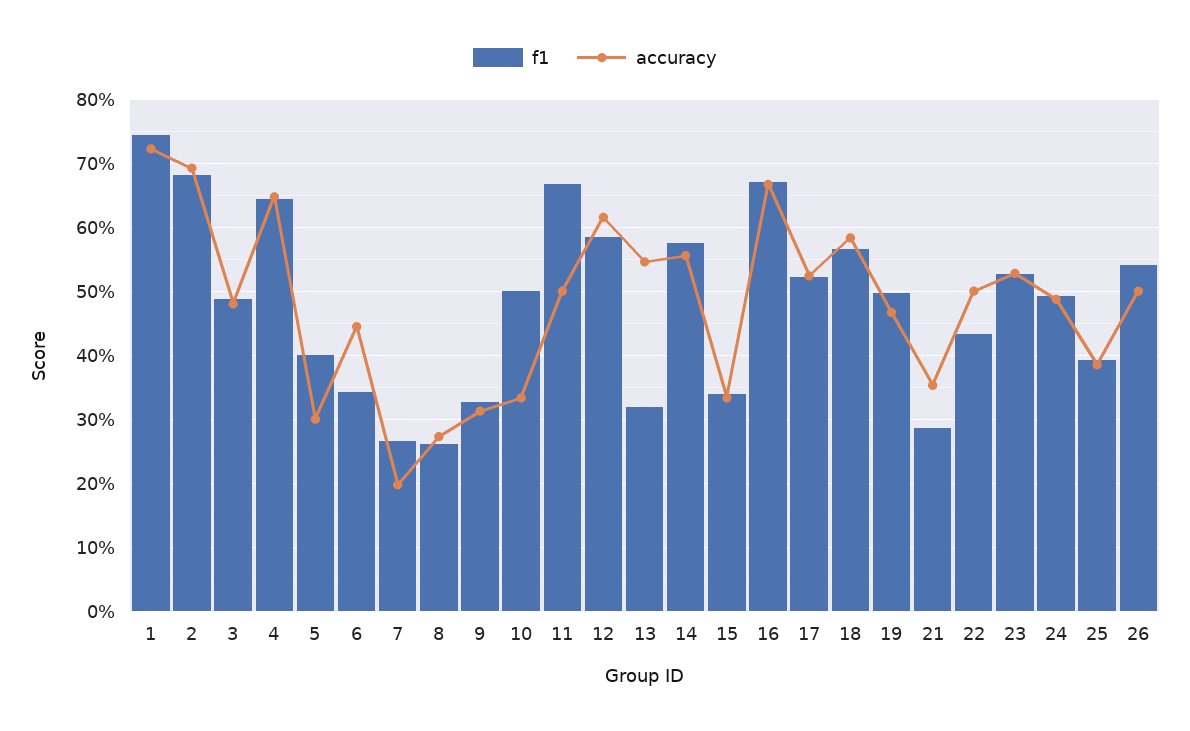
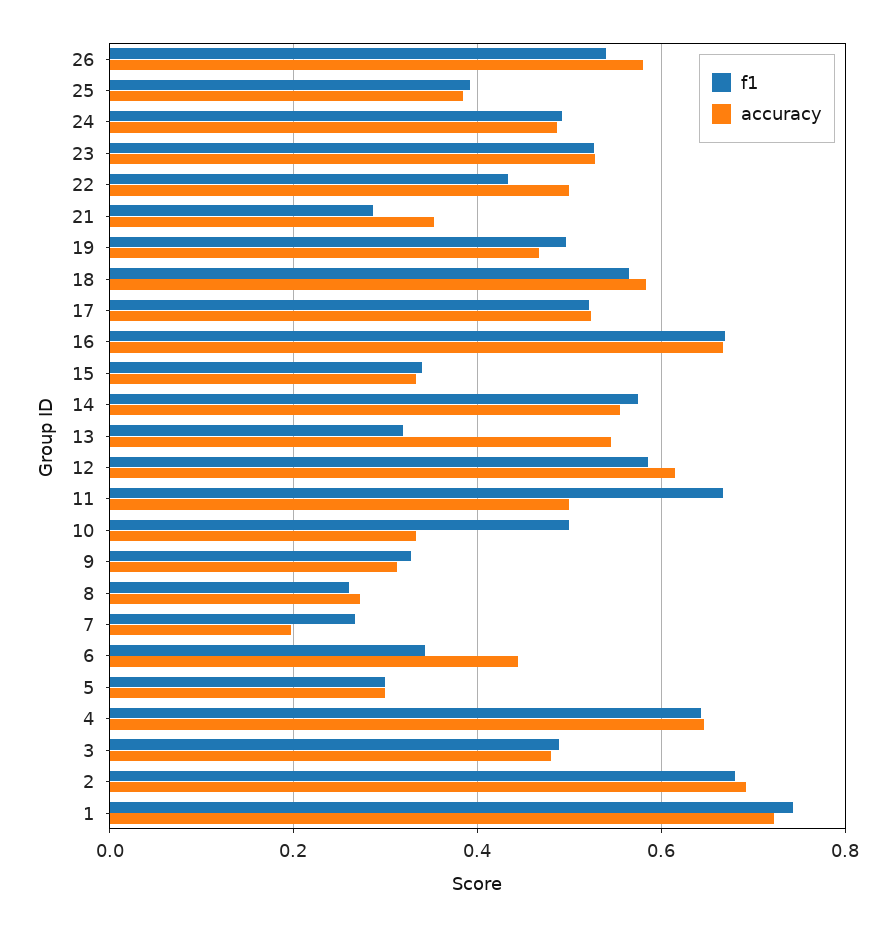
f1, 5: 0.4 -> 0.3
accuracy, 26: 0.5 -> 0.58

